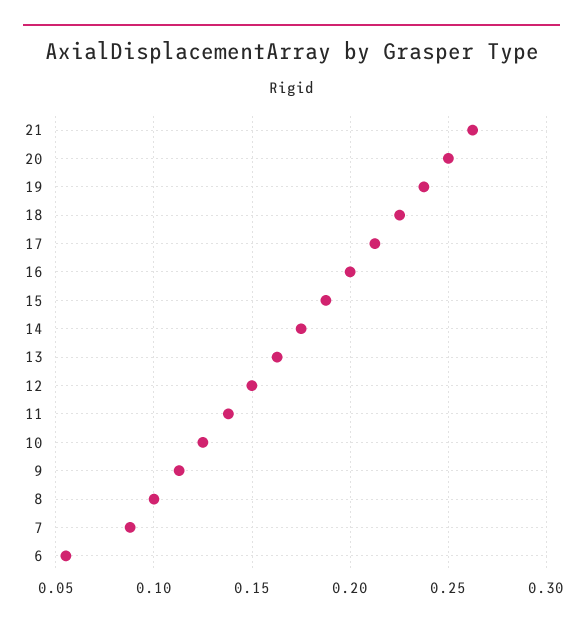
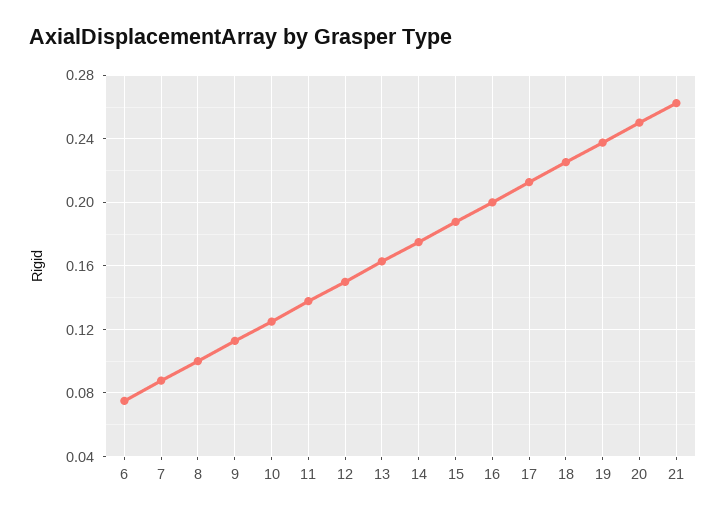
6: 0.055 -> 0.075

